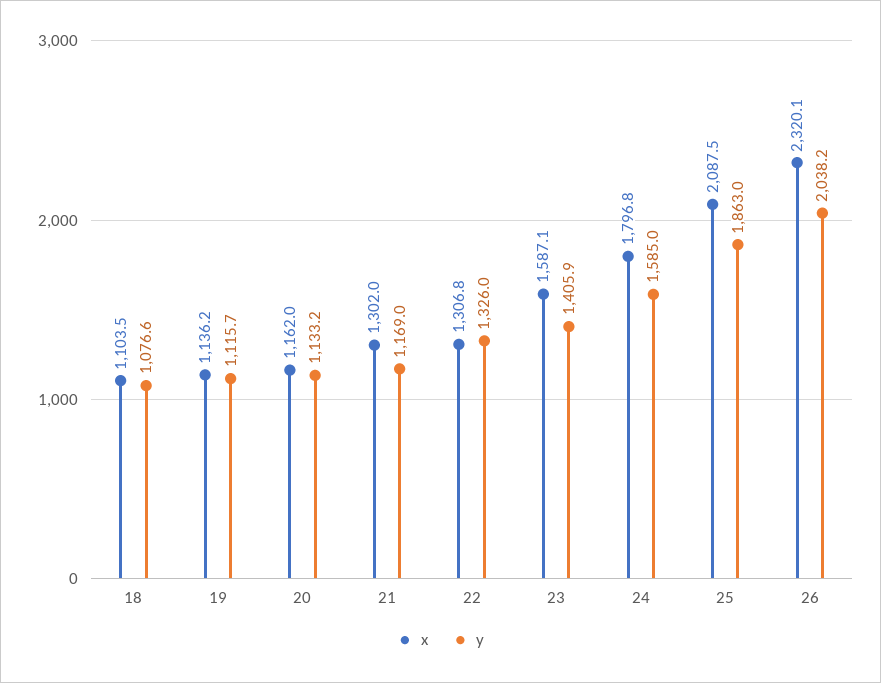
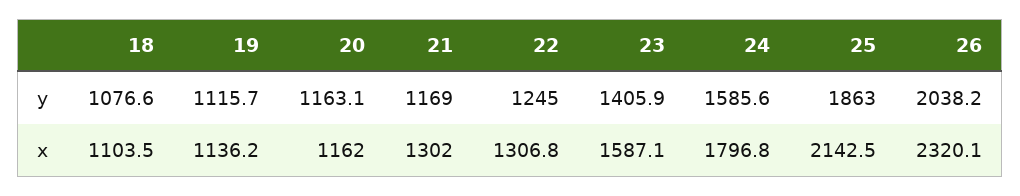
y, 20: 1133.2 -> 1163.1
y, 22: 1326 -> 1245
y, 24: 1585 -> 1585.6
x, 25: 2087.5 -> 2142.5

